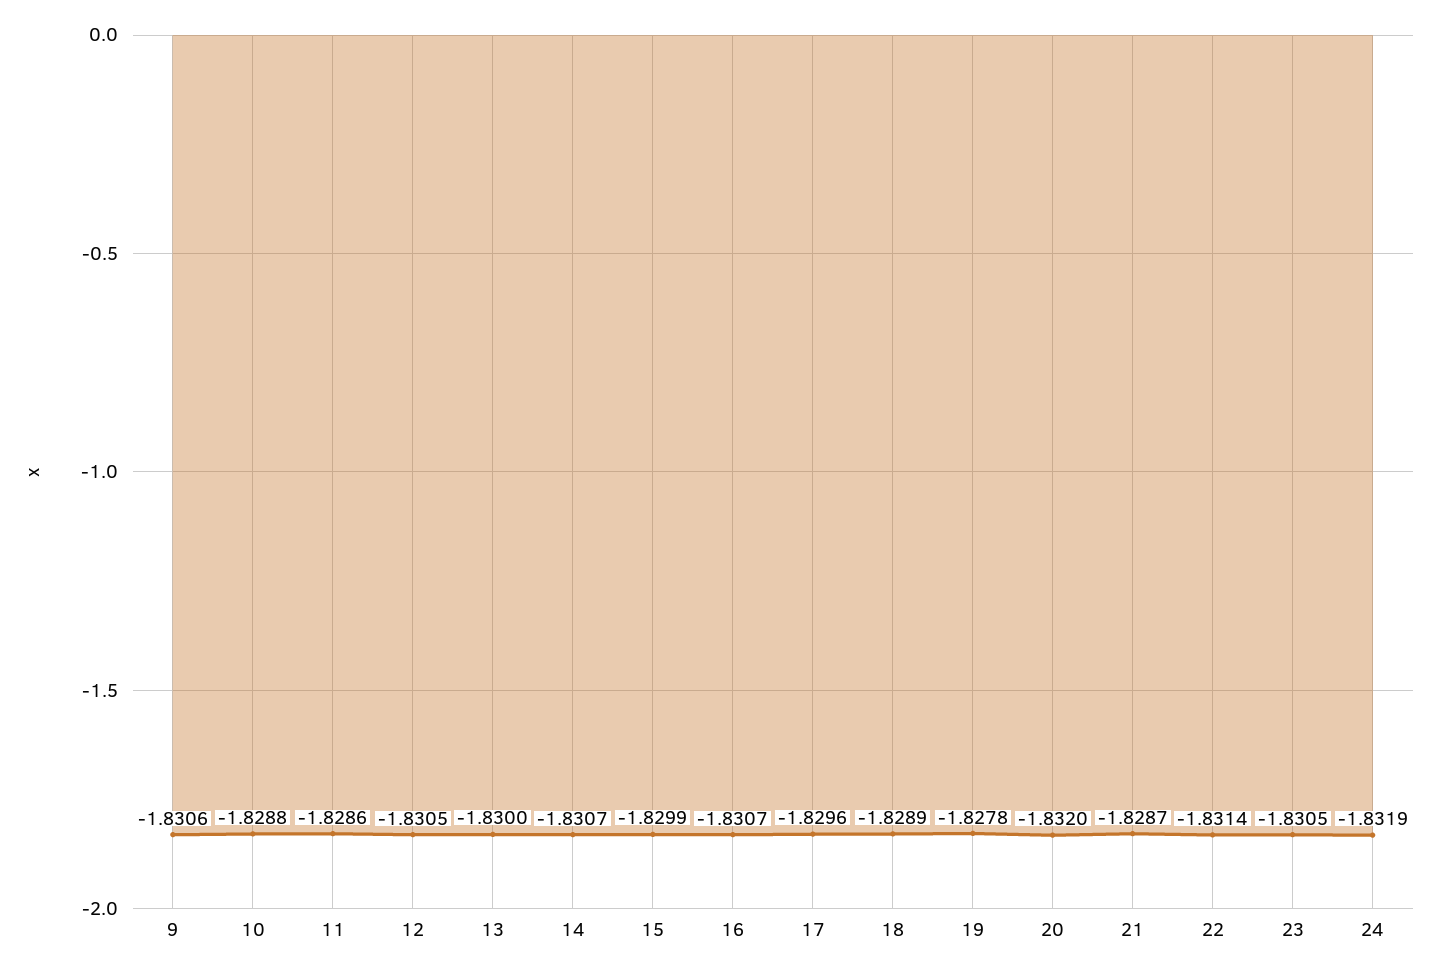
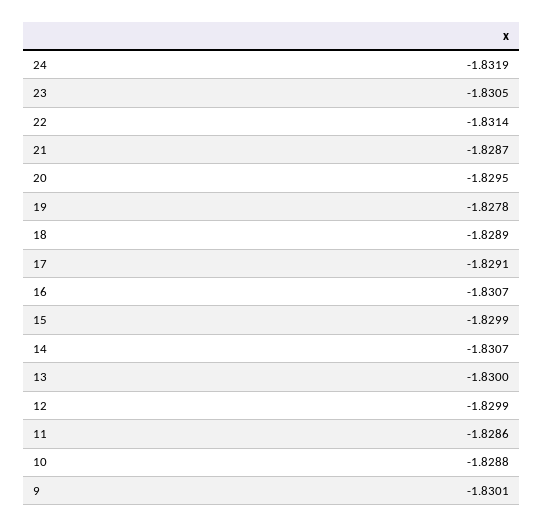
9: -1.8306 -> -1.8301
12: -1.8305 -> -1.8299
17: -1.8296 -> -1.8291
20: -1.832 -> -1.8295

